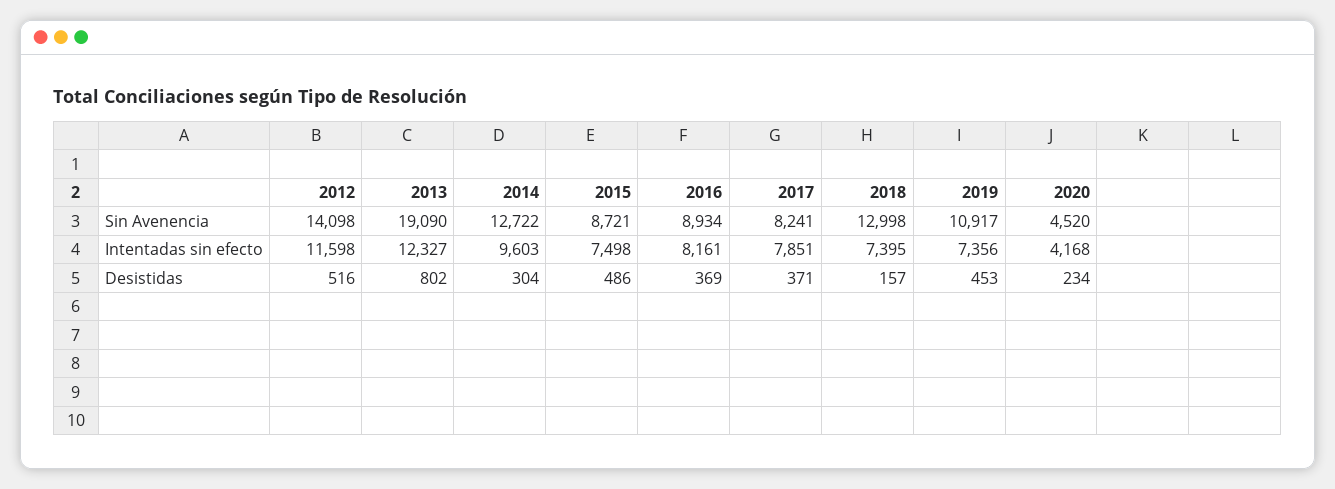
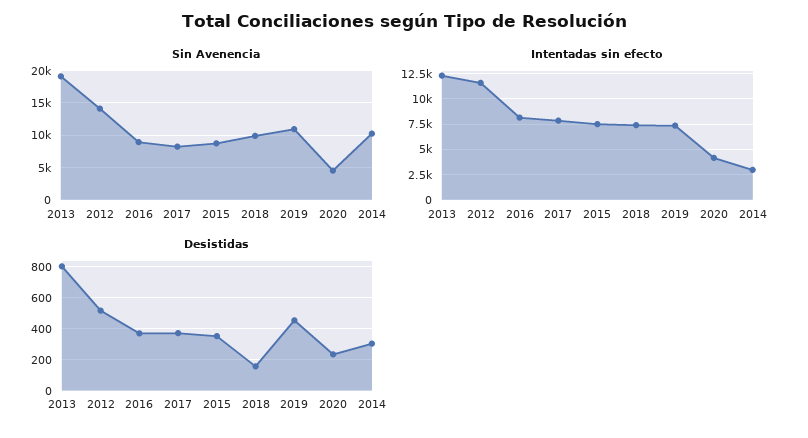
Sin Avenencia, 2014: 12722 -> 10000
Sin Avenencia, 2018: 12998 -> 10000
Intentadas sin efecto, 2014: 9603 -> 2500
Desistidas, 2015: 486 -> 350

